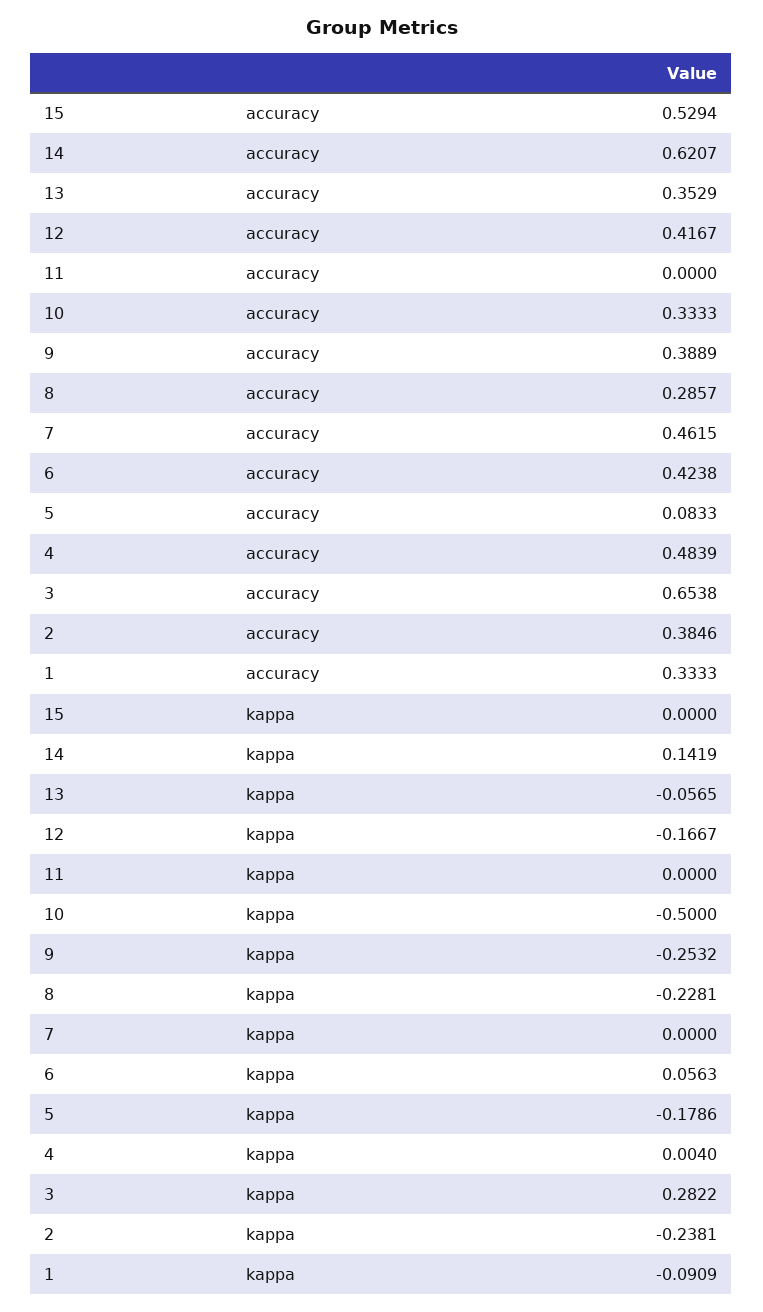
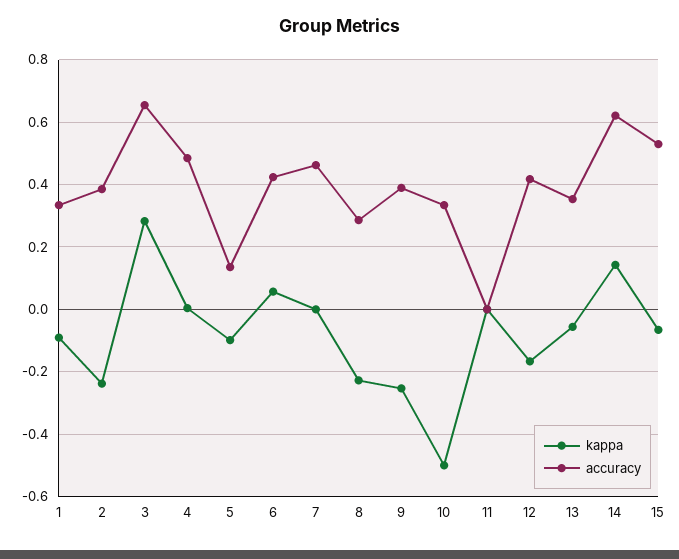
accuracy, 5: 0.0833 -> 0.14
kappa, 15: 0 -> -0.06
kappa, 5: -0.1786 -> -0.1

